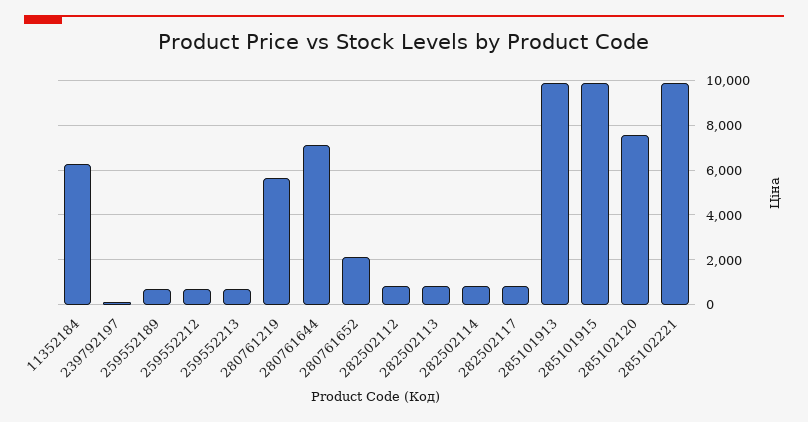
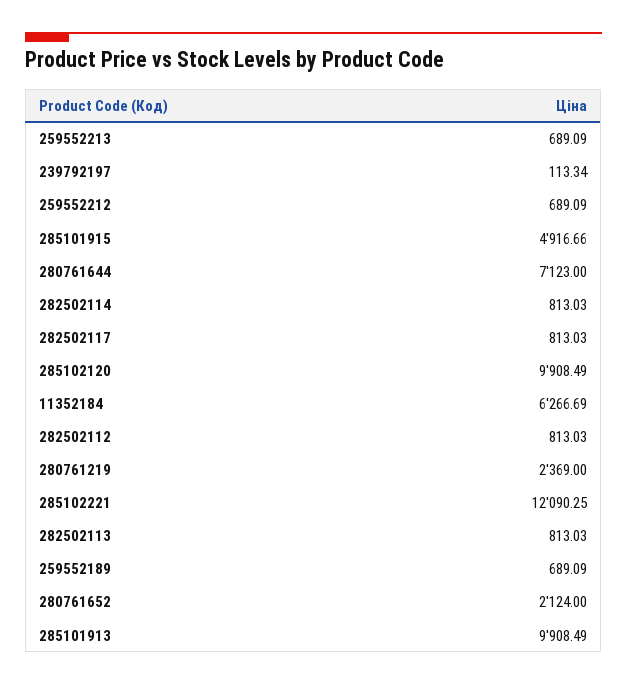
280761219: 5500 -> 2369
285101915: 10000 -> 4916.66
285102120: 7500 -> 9908.49
285102221: 10000 -> 12090.25

